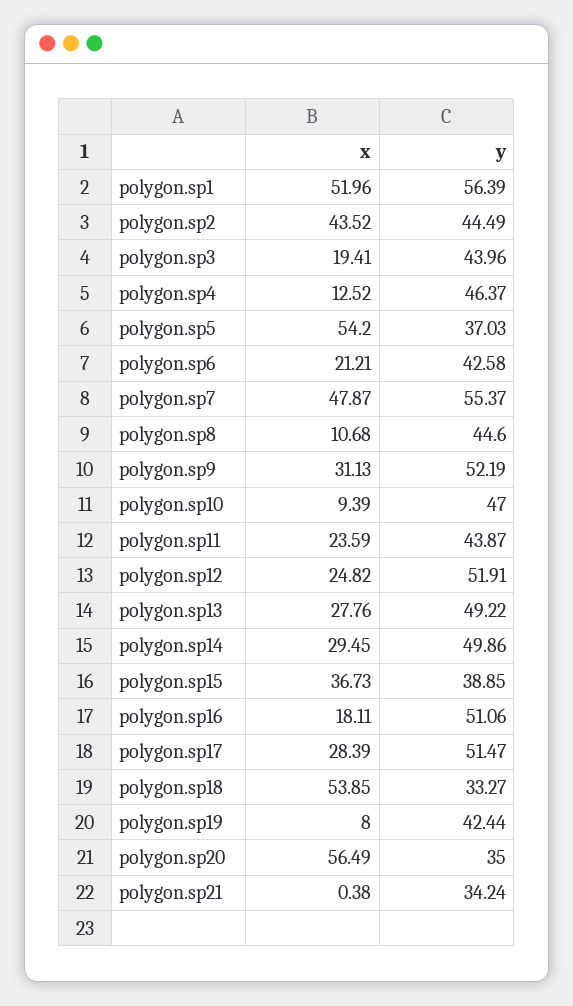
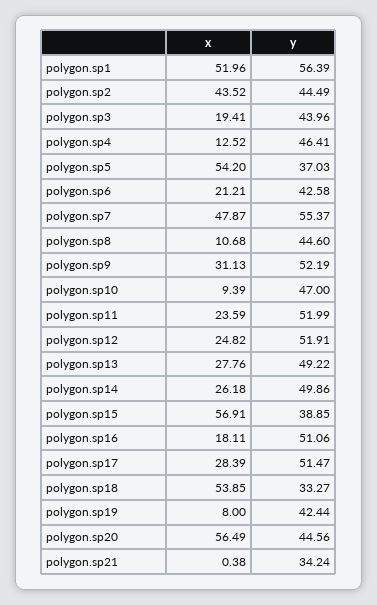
y, polygon.sp4: 46.37 -> 46.41
y, polygon.sp11: 43.87 -> 51.99
x, polygon.sp14: 29.45 -> 26.18
x, polygon.sp15: 36.73 -> 56.91
y, polygon.sp20: 35 -> 44.56

